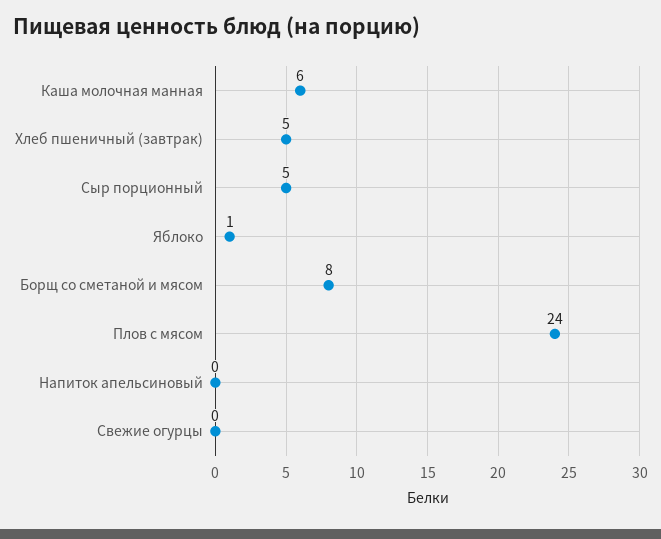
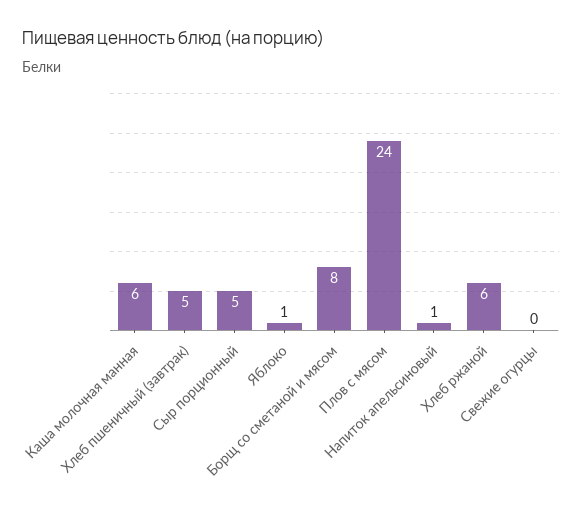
Напиток апельсиновый: 0 -> 1
Хлеб ржаной: none -> 6

